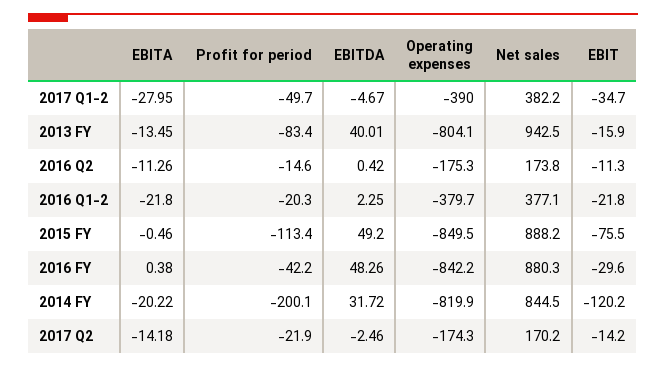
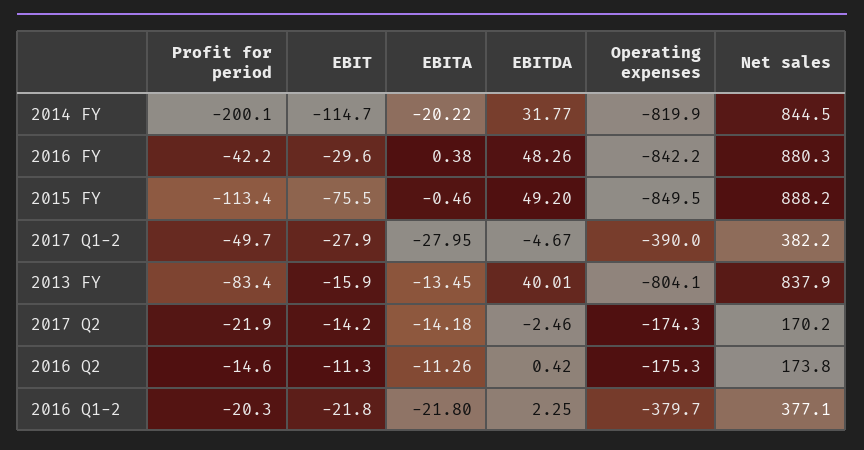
EBIT, 2017 Q1-2: -34.7 -> -27.9
Net sales, 2013 FY: 942.5 -> 837.9
EBITDA, 2014 FY: 31.72 -> 31.77
EBIT, 2014 FY: -120.2 -> -114.7

